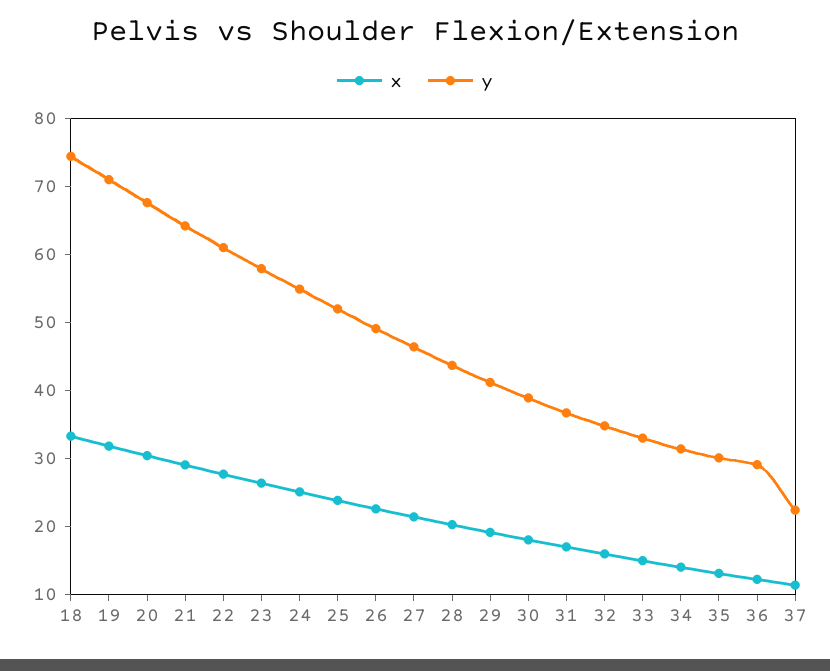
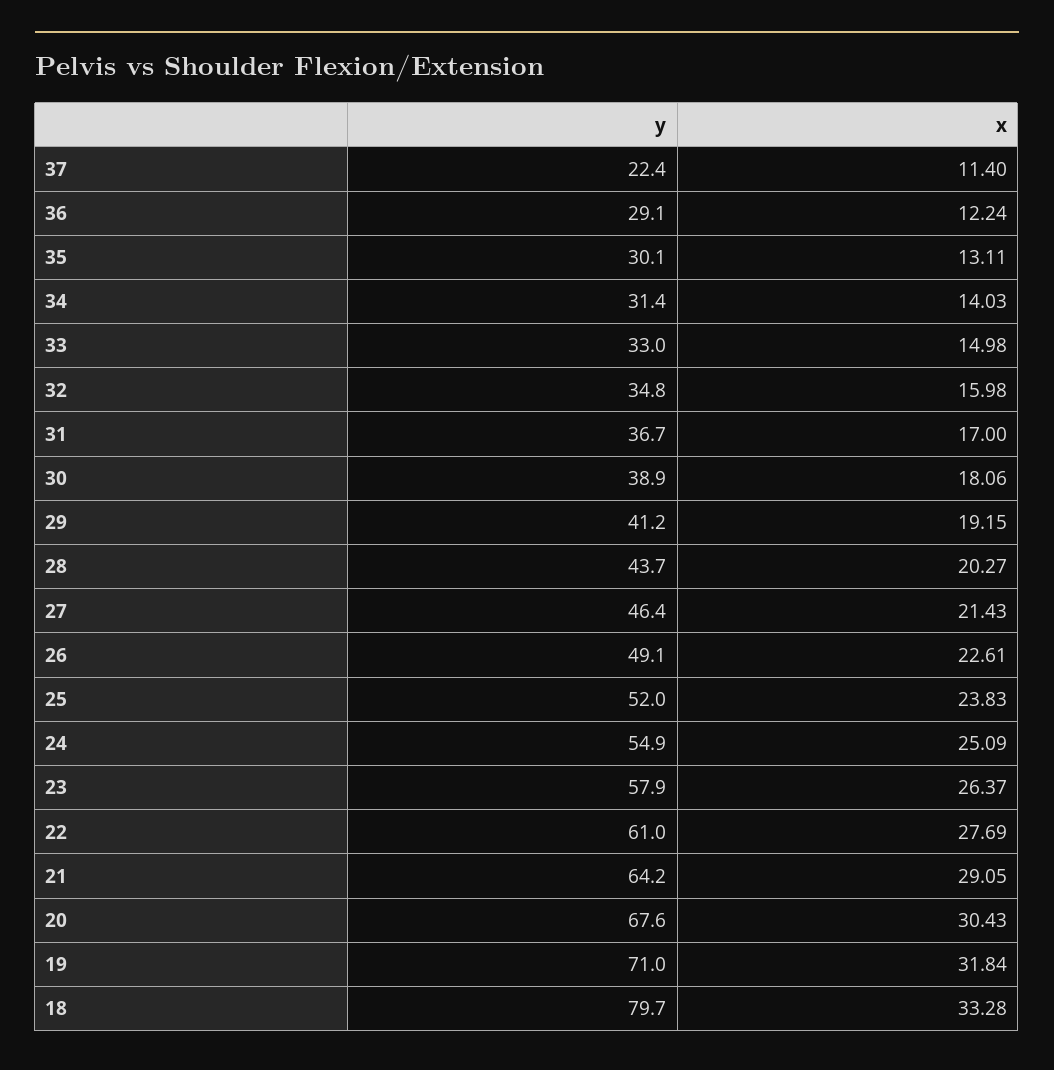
y, 18: 74 -> 79.7

